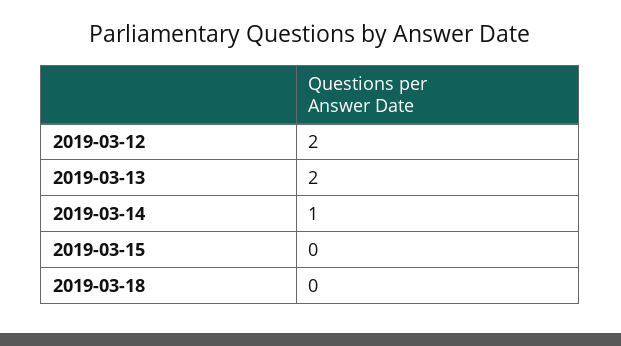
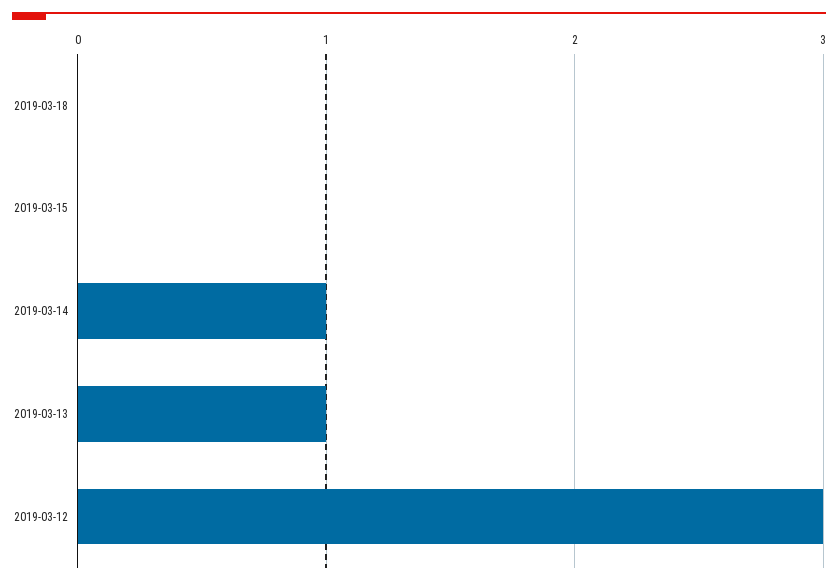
2019-03-12: 2 -> 3
2019-03-13: 2 -> 1

